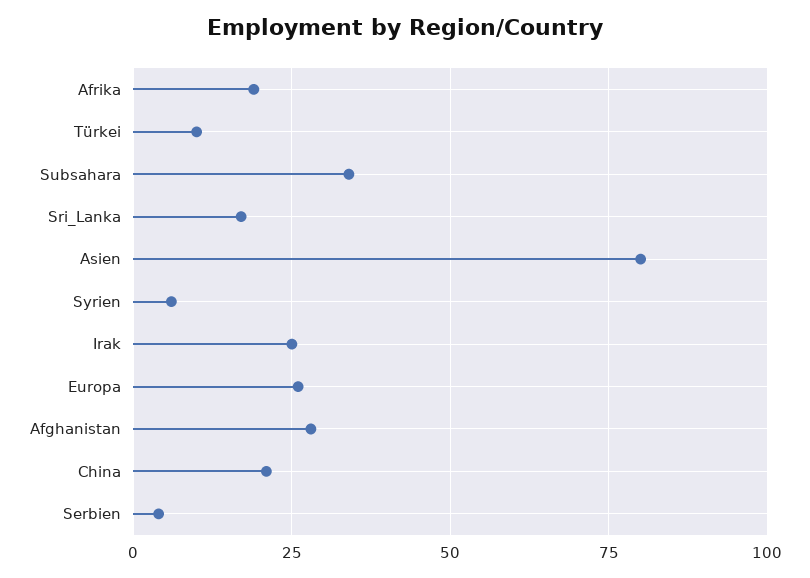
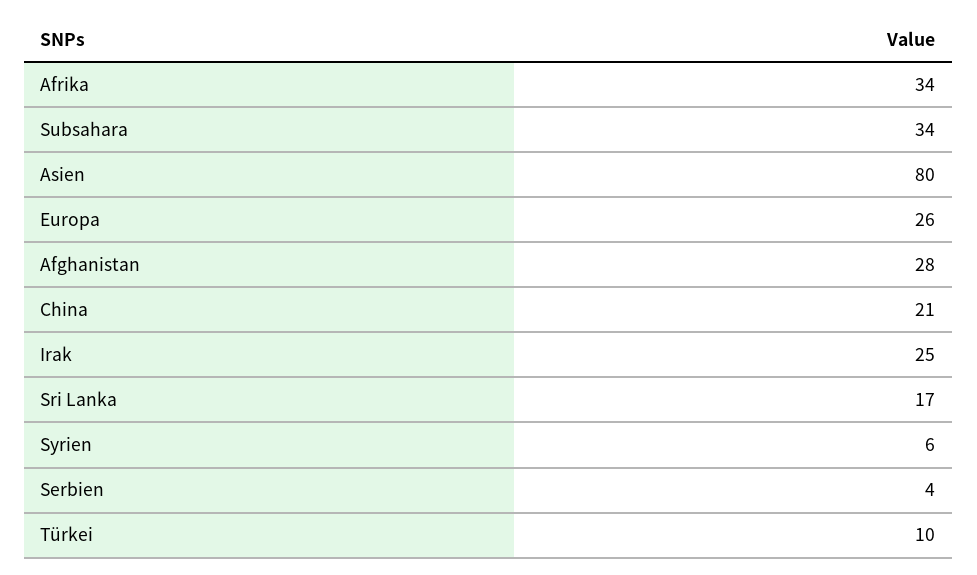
Afrika: 20 -> 34

